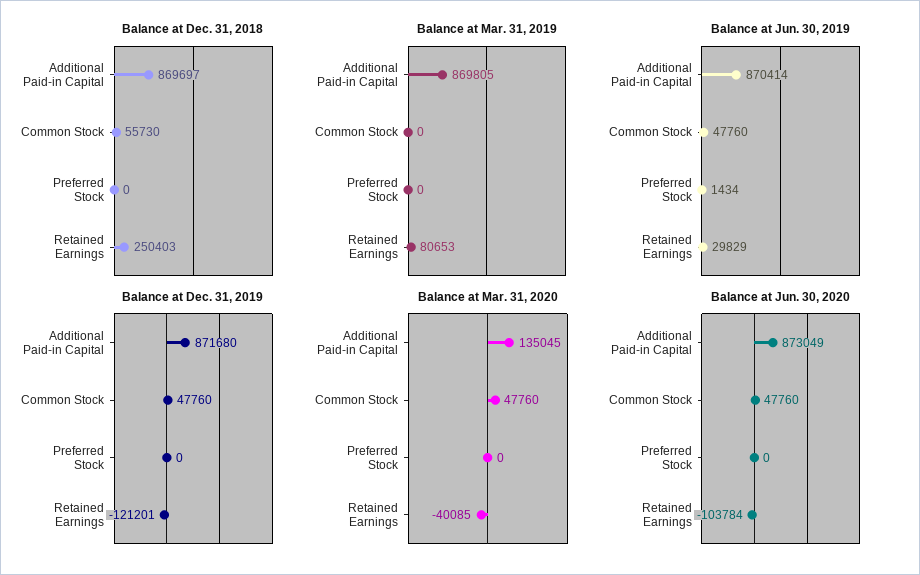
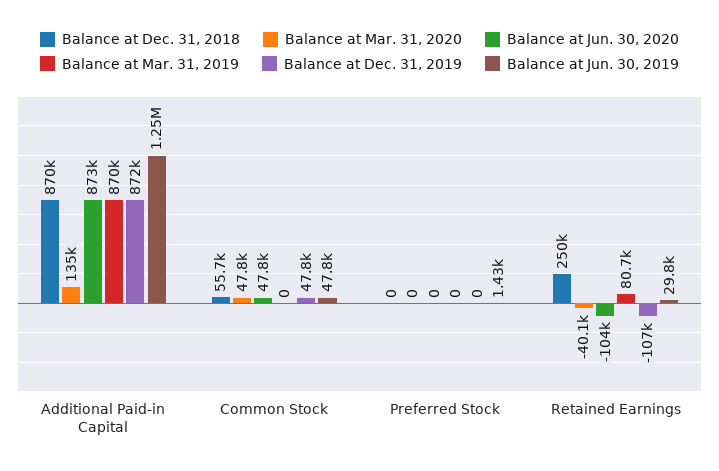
Balance at Jun. 30, 2019, Additional Paid-in Capital: 870414 -> 1250000
Balance at Dec. 31, 2019, Retained Earnings: -121201 -> -107000

